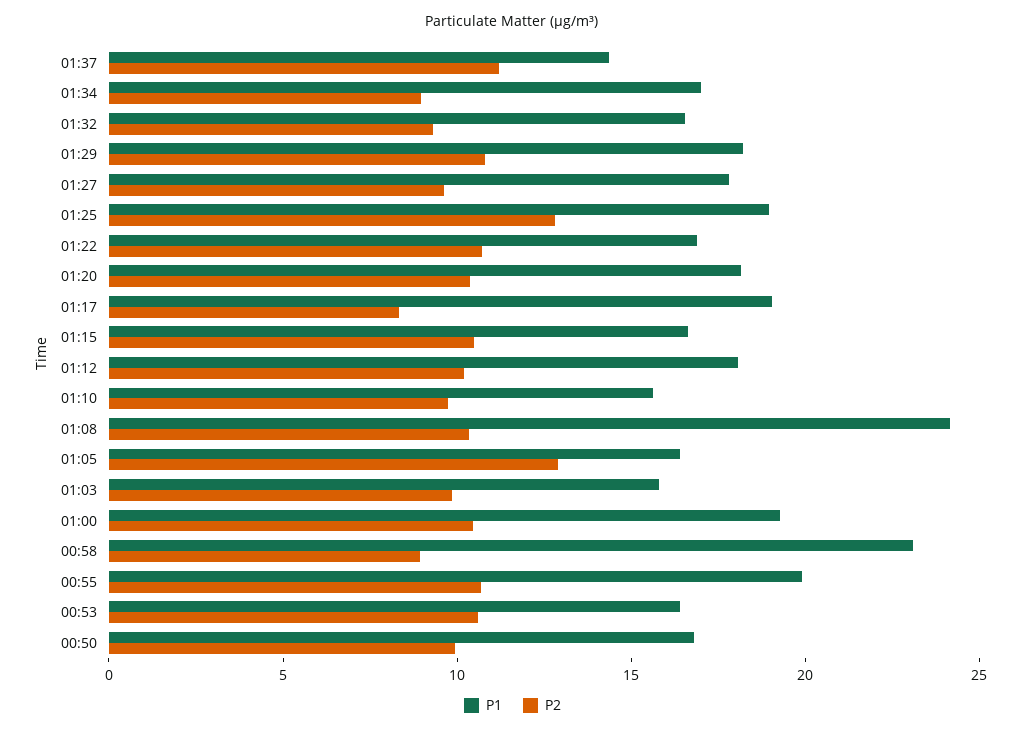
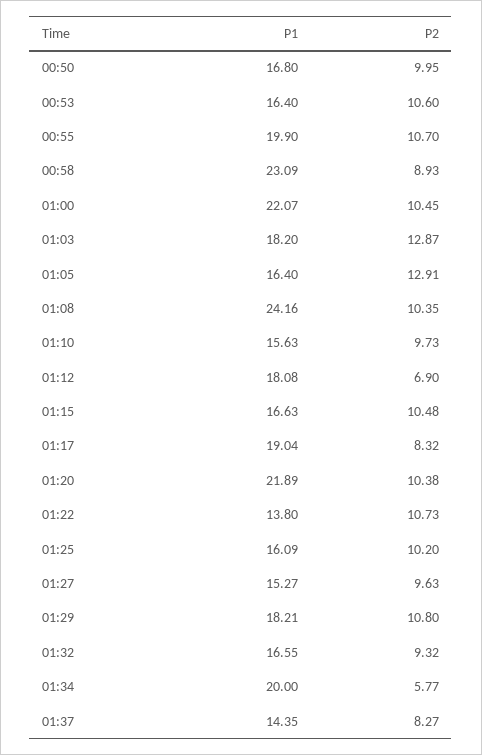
P2, 01:37: 11 -> 8.27
P1, 01:34: 17 -> 20
P2, 01:34: 9 -> 5.77
P1, 01:27: 18 -> 15.27
P1, 01:25: 19 -> 16.09
P2, 01:25: 13 -> 10.2
P1, 01:22: 17 -> 13.8
P1, 01:20: 18 -> 21.89
P2, 01:12: 10 -> 6.9
P1, 01:03: 16 -> 18.2
P2, 01:03: 10 -> 12.87
P1, 01:00: 19 -> 22.07

